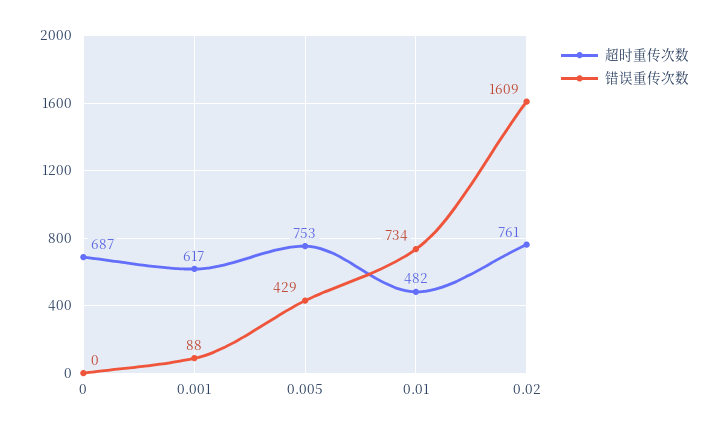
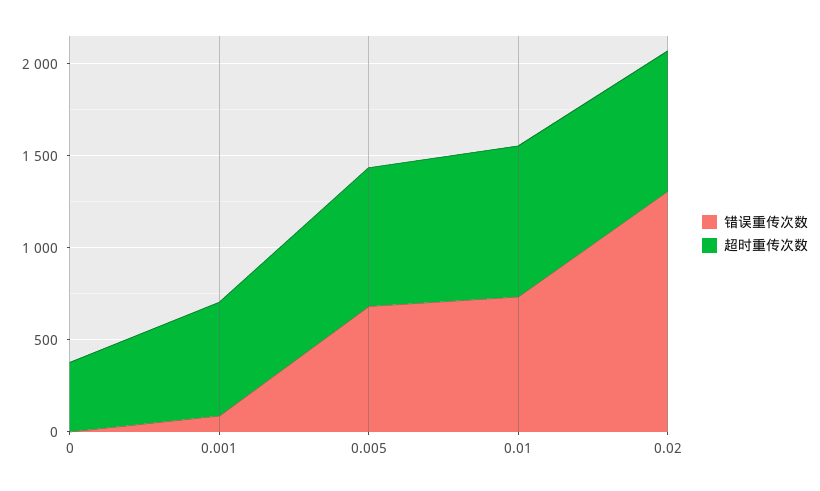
超时重传次数, 0: 687 -> 400
错误重传次数, 0.005: 429 -> 700
超时重传次数, 0.01: 482 -> 800
错误重传次数, 0.02: 1609 -> 1300

